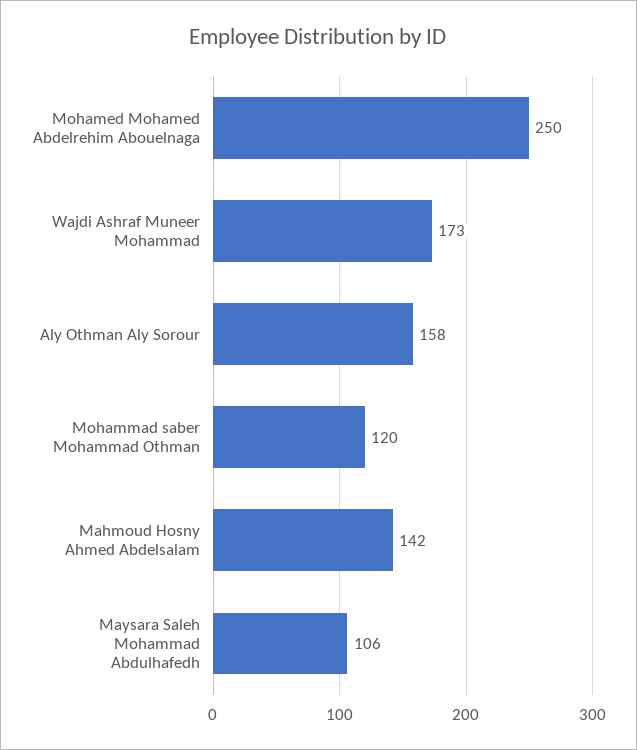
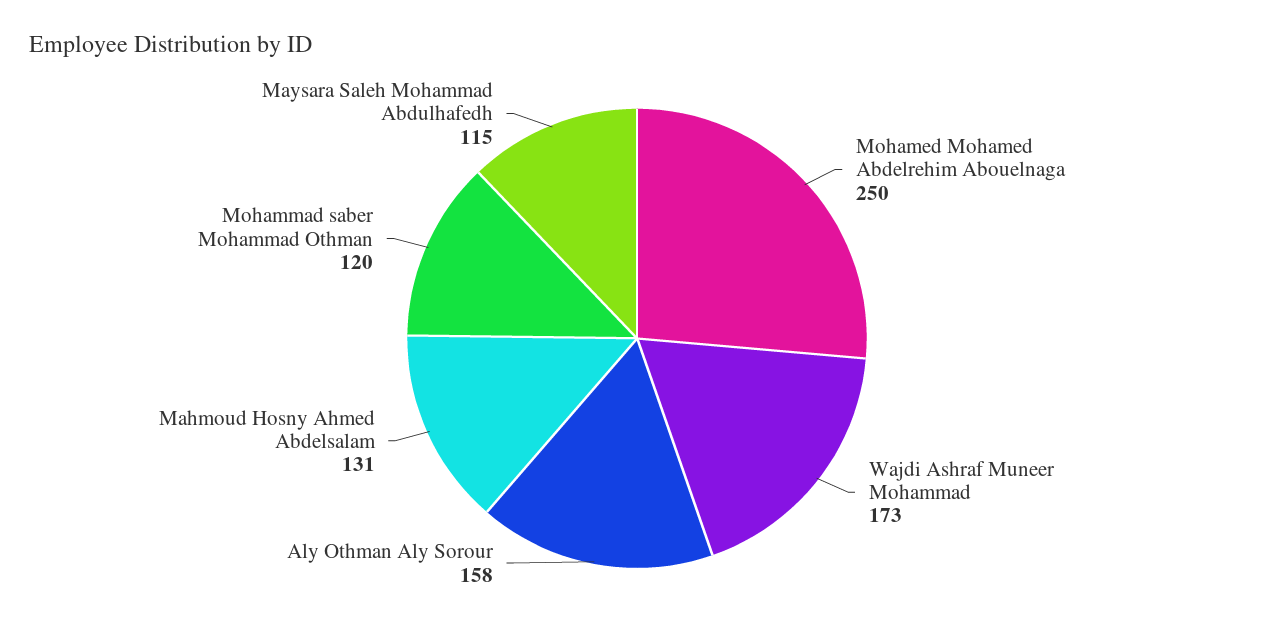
Mahmoud Hosny Ahmed Abdelsalam: 142 -> 131
Maysara Saleh Mohammad Abdulhafedh: 106 -> 115

